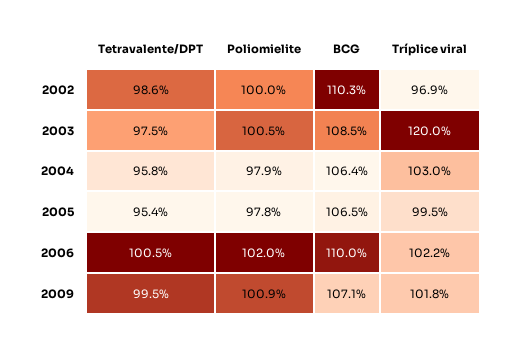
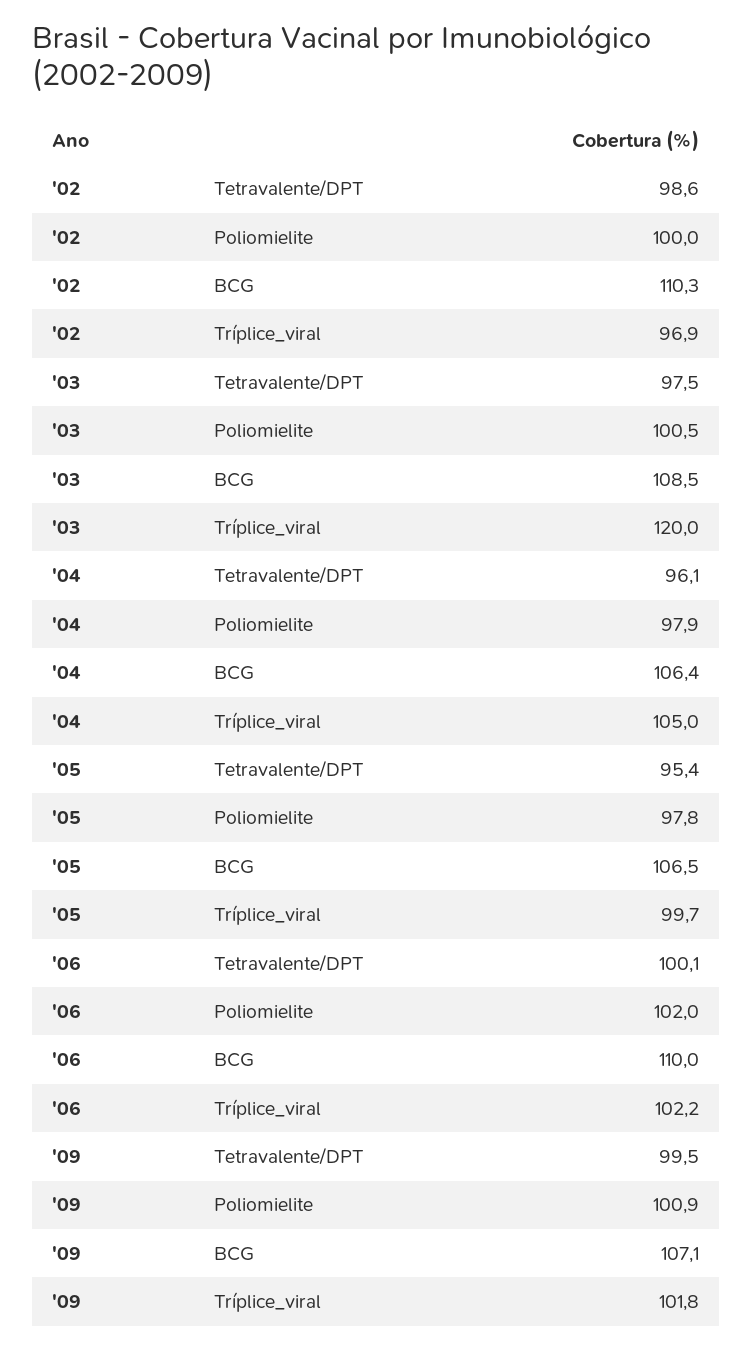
Tetravalente/DPT, 2004: 95.8 -> 96.1
Tríplice viral, 2004: 103 -> 105
Tríplice viral, 2005: 99.5 -> 99.7
Tetravalente/DPT, 2006: 100.5 -> 100.1

